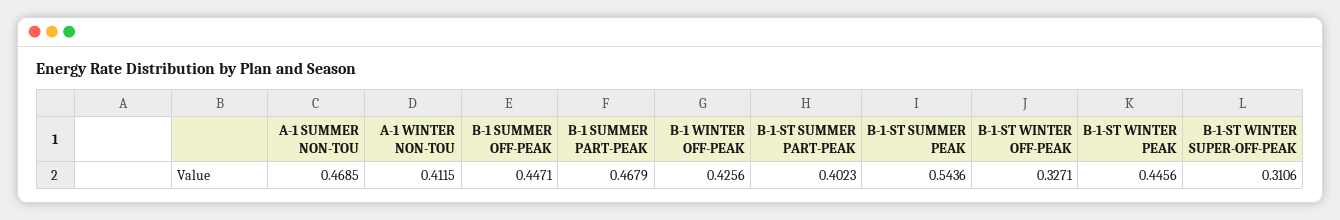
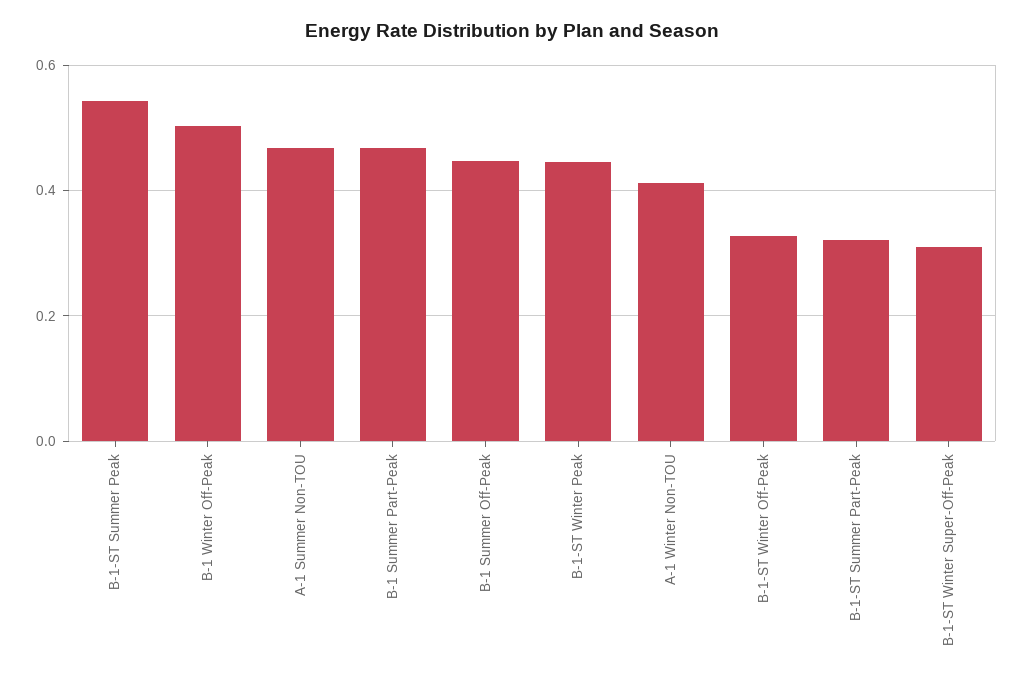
B-1 WINTER OFF-PEAK: 0.4256 -> 0.5
B-1-ST SUMMER PART-PEAK: 0.4023 -> 0.32

